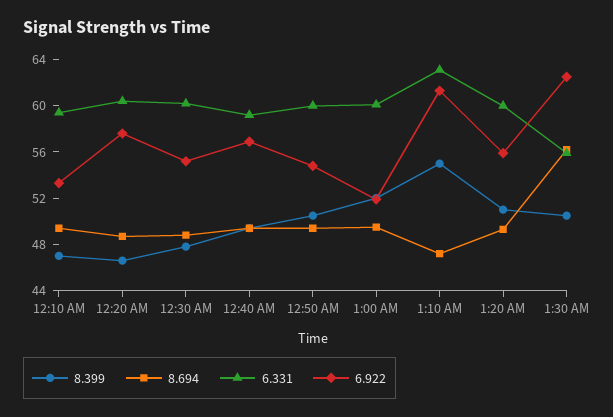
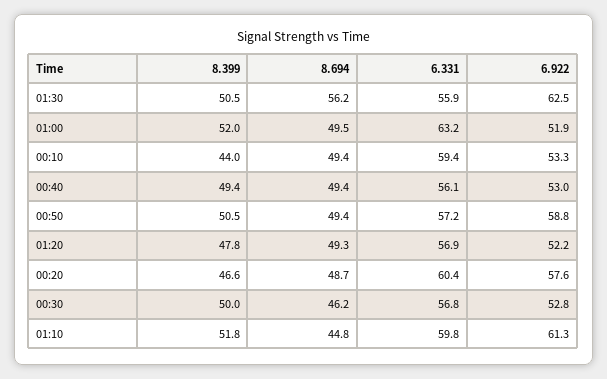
8.399, 12:10 AM: 47 -> 44
8.399, 12:30 AM: 48 -> 50
8.694, 12:30 AM: 49 -> 46.2
6.331, 12:30 AM: 60 -> 56.8
6.922, 12:30 AM: 55 -> 52.8
6.331, 12:40 AM: 59 -> 56.1
6.922, 12:40 AM: 57 -> 53
6.331, 12:50 AM: 60 -> 57.2
6.922, 12:50 AM: 55 -> 58.8
6.331, 1:00 AM: 60 -> 63.2
8.399, 1:10 AM: 55 -> 51.8
8.694, 1:10 AM: 47 -> 44.8
6.331, 1:10 AM: 63 -> 59.8
8.399, 1:20 AM: 51 -> 47.8
6.331, 1:20 AM: 60 -> 56.9
6.922, 1:20 AM: 56 -> 52.2

